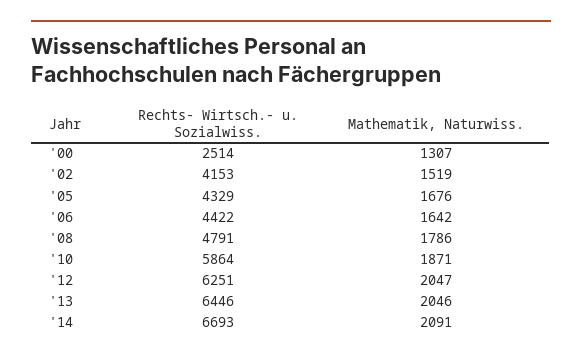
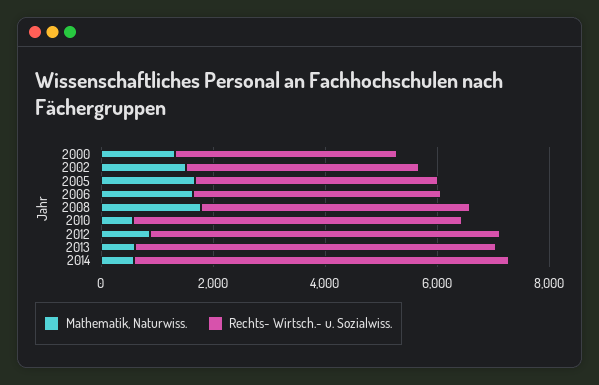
Rechts- Wirtsch.- u. Sozialwiss., '00: 2514 -> 4000
Mathematik, Naturwiss., '10: 1871 -> 500
Mathematik, Naturwiss., '12: 2047 -> 1000
Mathematik, Naturwiss., '13: 2046 -> 500
Mathematik, Naturwiss., '14: 2091 -> 500

